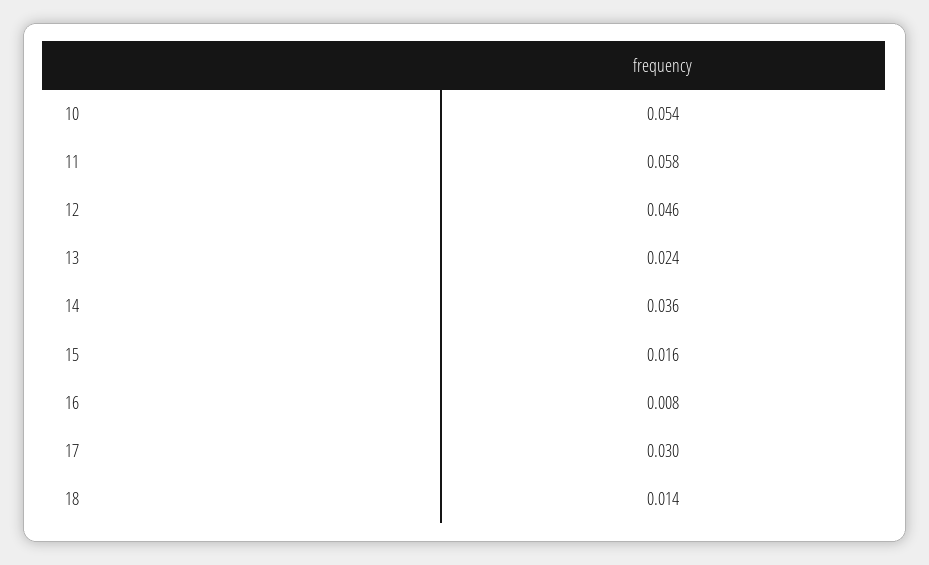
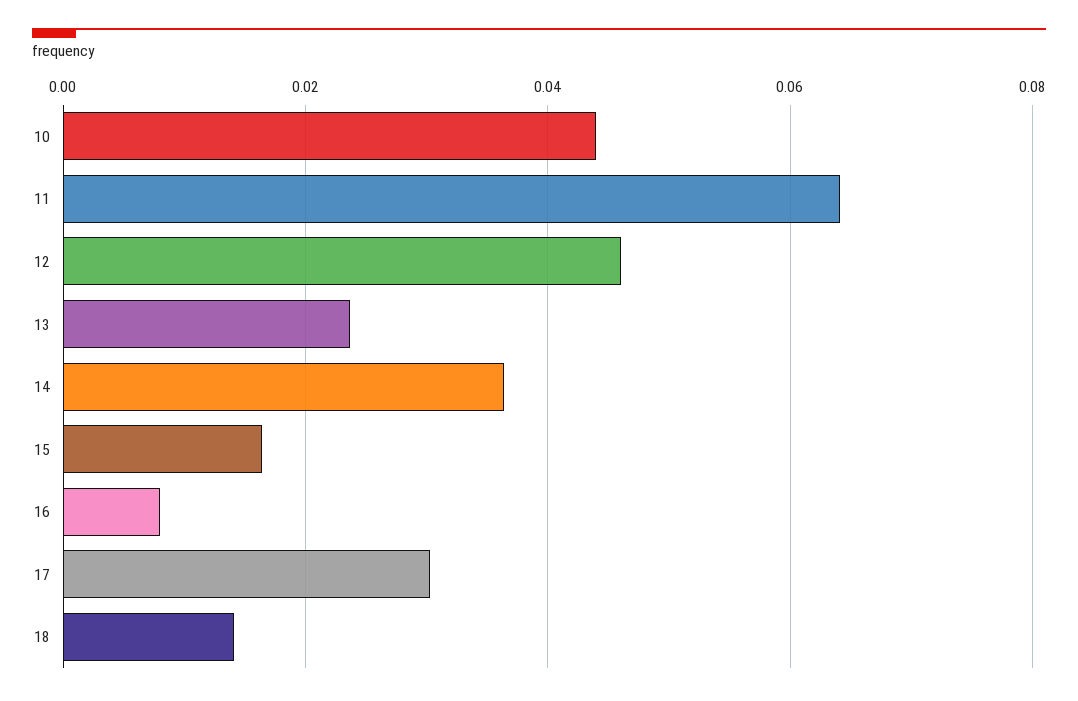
10: 0.054 -> 0.044
11: 0.058 -> 0.064

